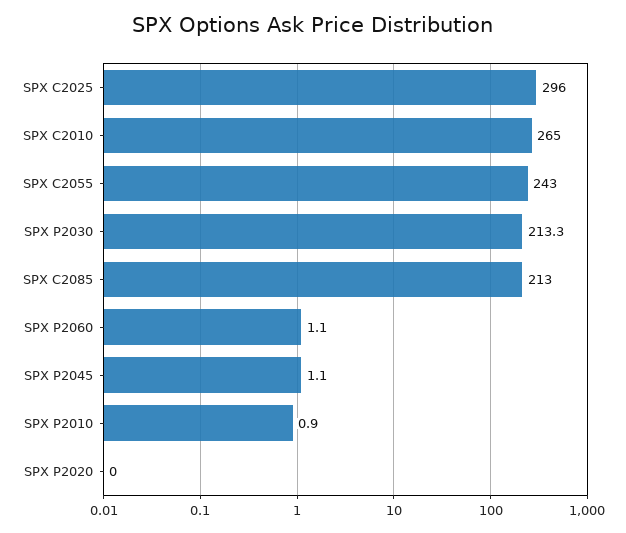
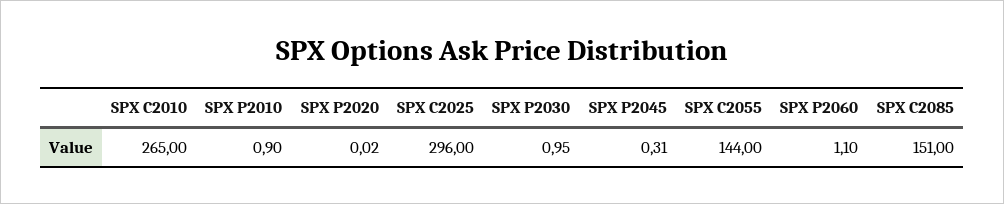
SPX C2055: 243 -> 144
SPX P2030: 213.3 -> 0.95
SPX C2085: 213 -> 151
SPX P2045: 1.1 -> 0.31

